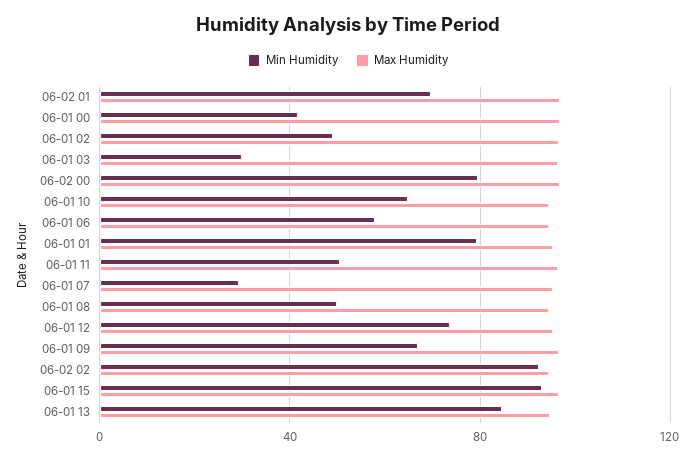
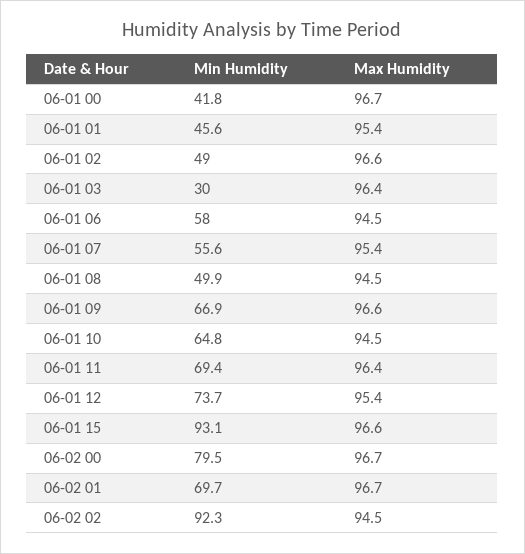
Min Humidity, 06-01 01: 80 -> 45.6
Min Humidity, 06-01 11: 50 -> 69.4
Min Humidity, 06-01 07: 30 -> 55.6
Min Humidity, 06-01 13: 85 -> none
Max Humidity, 06-01 13: 95 -> none

